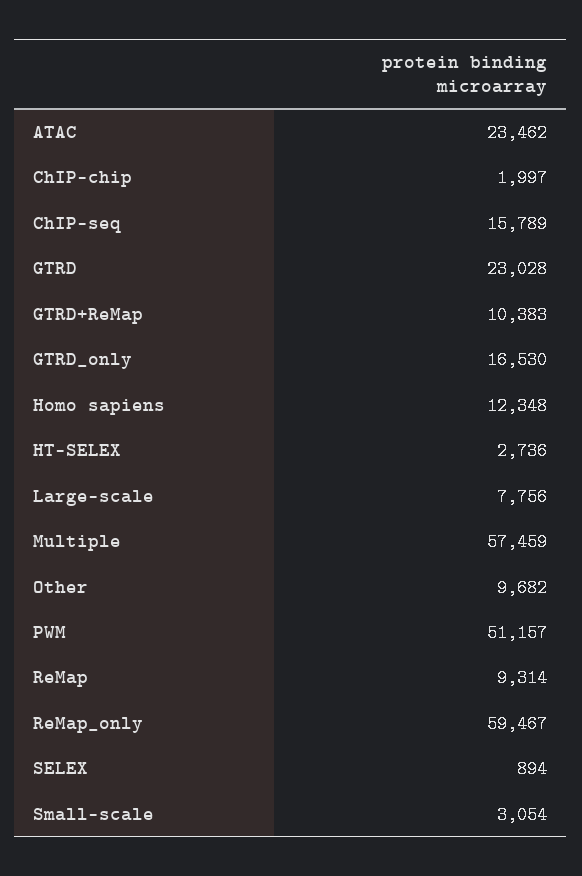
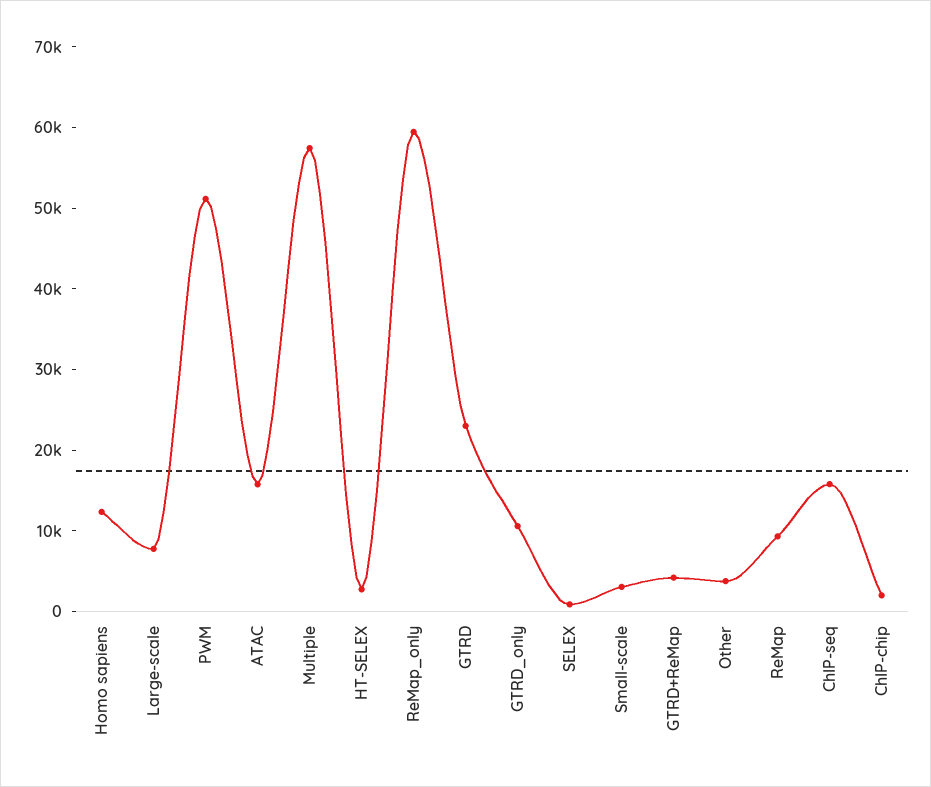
ATAC: 23462 -> 16000
GTRD+ReMap: 10383 -> 4000
GTRD_only: 16530 -> 10000
Other: 9682 -> 4000

